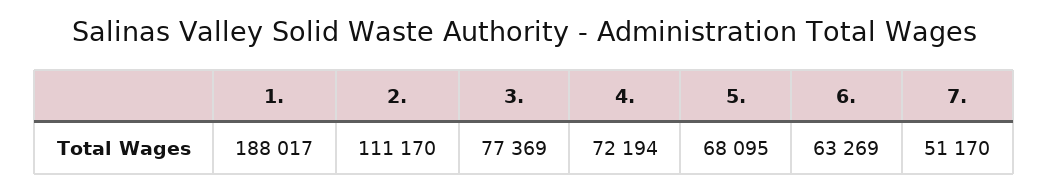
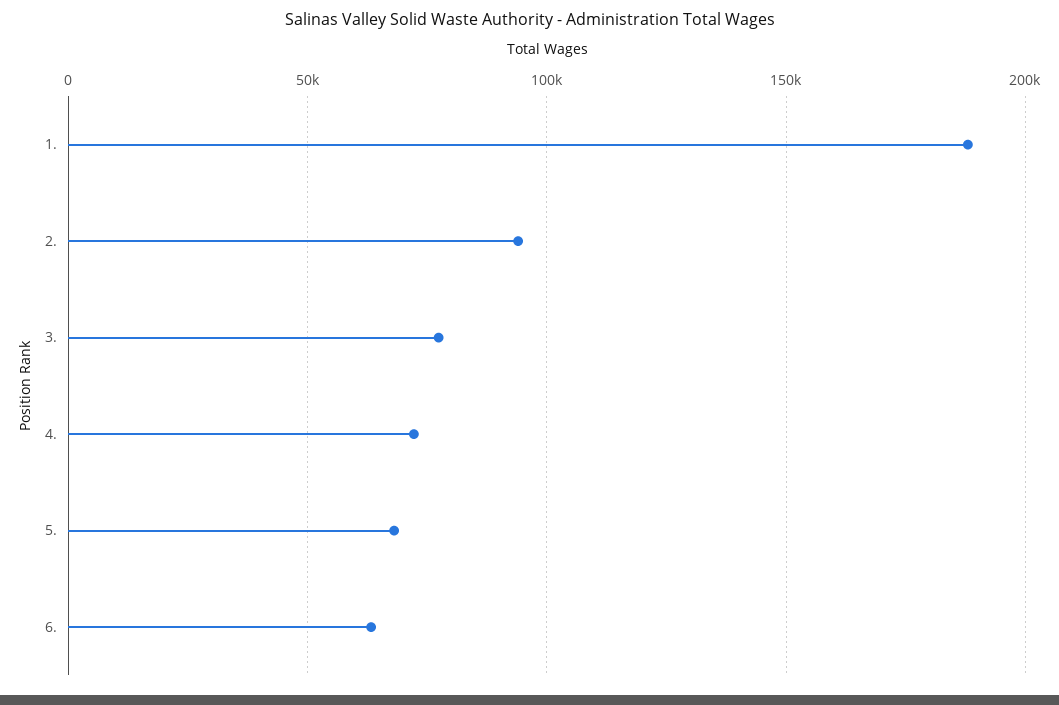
2.: 111170 -> 95000
7.: 51170 -> none

